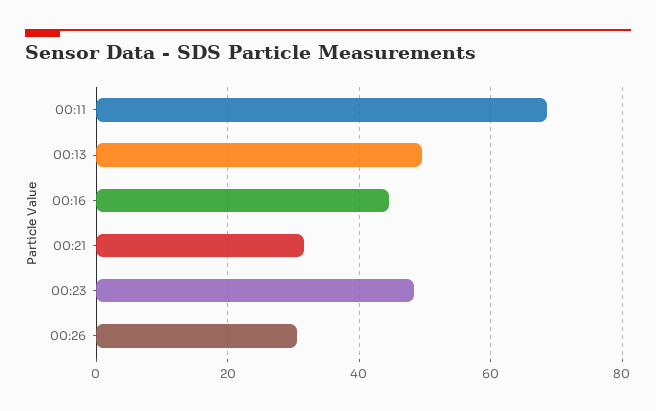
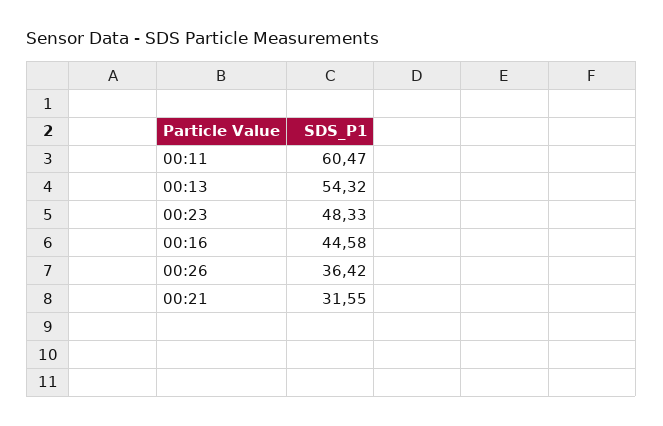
00:11: 68 -> 60.47
00:13: 50 -> 54.32
00:26: 30 -> 36.42

